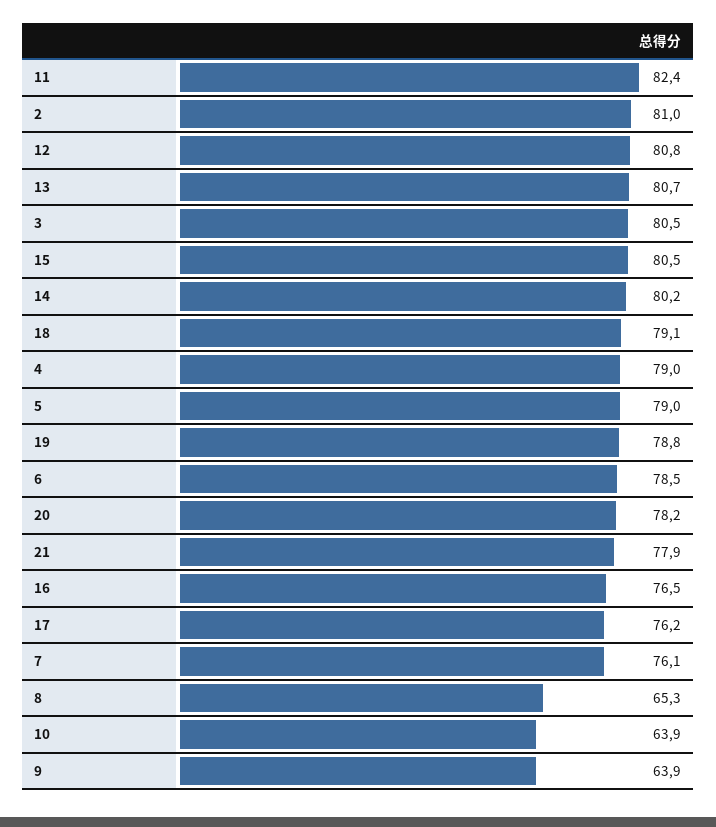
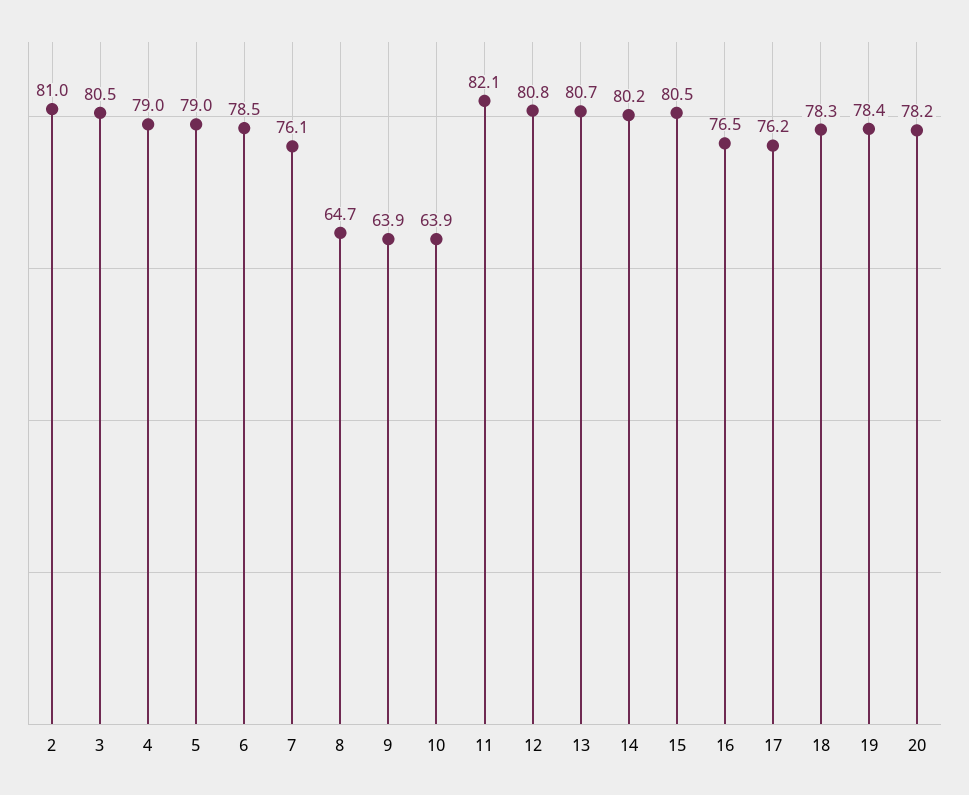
11: 82.4 -> 82.1
18: 79.1 -> 78.3
19: 78.8 -> 78.4
21: 77.9 -> none
8: 65.3 -> 64.7

